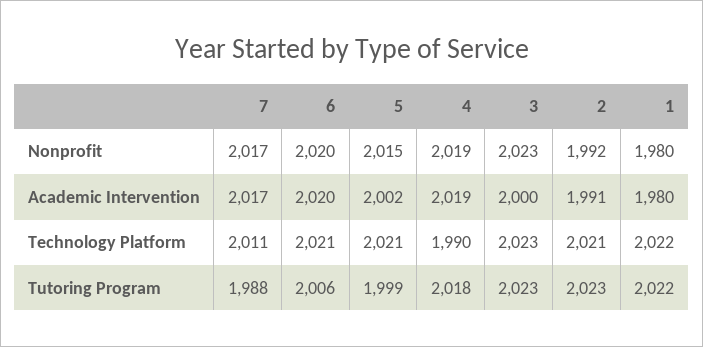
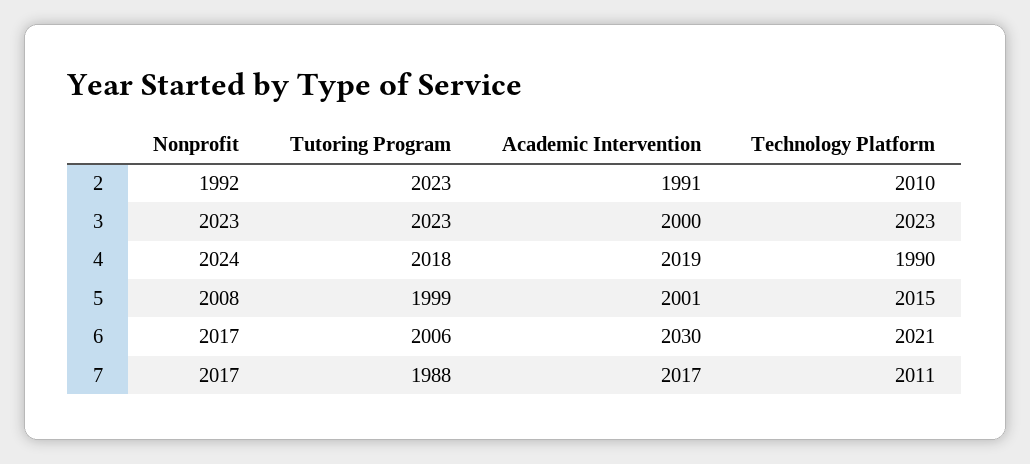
6, Nonprofit: 2020 -> 2017
5, Nonprofit: 2015 -> 2008
4, Nonprofit: 2019 -> 2024
1, Nonprofit: 1980 -> none
6, Academic Intervention: 2020 -> 2030
5, Academic Intervention: 2002 -> 2001
1, Academic Intervention: 1980 -> none
5, Technology Platform: 2021 -> 2015
2, Technology Platform: 2021 -> 2010
1, Technology Platform: 2022 -> none
1, Tutoring Program: 2022 -> none

